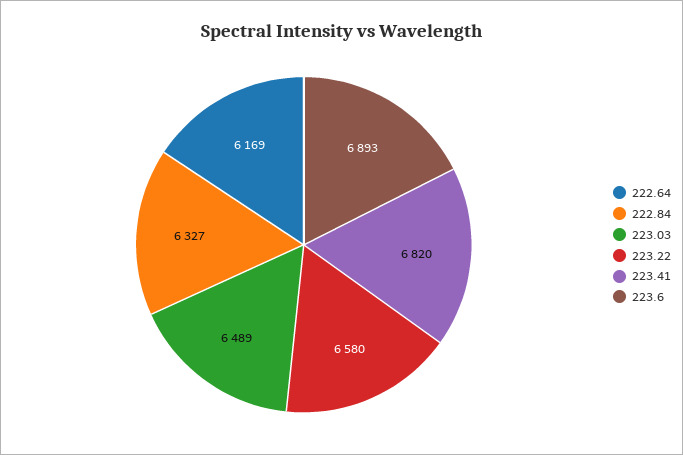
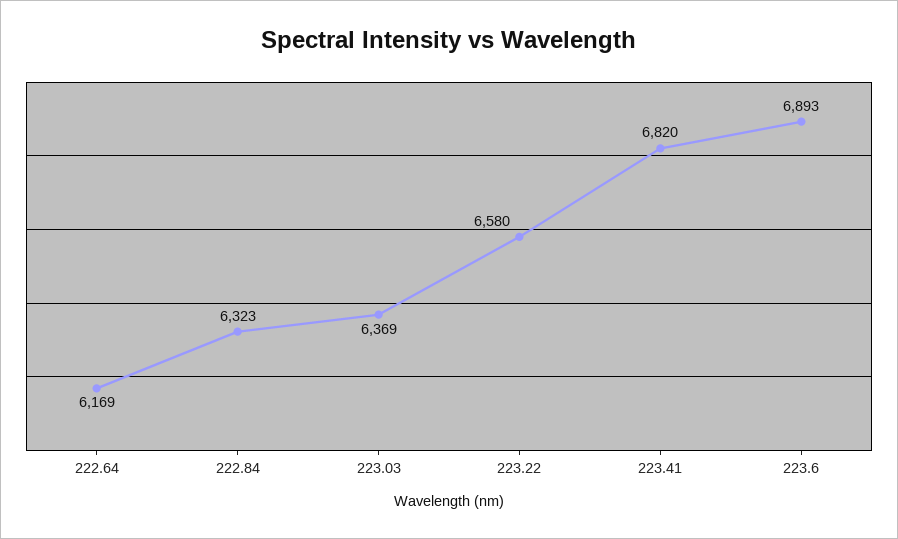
222.84: 6327 -> 6323
223.03: 6489 -> 6369

